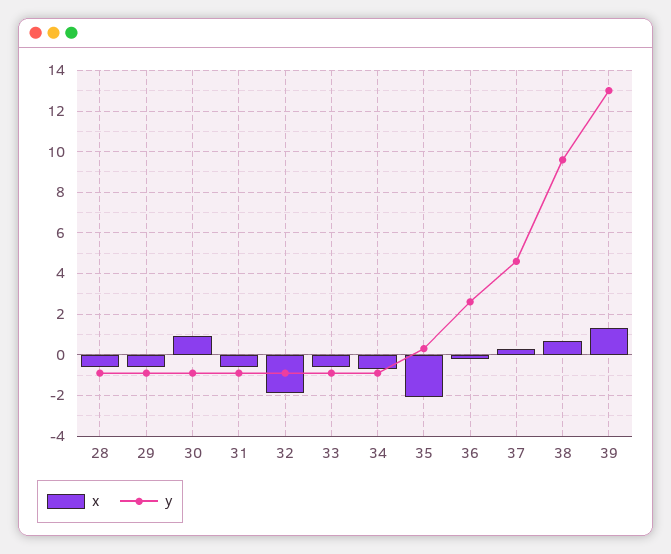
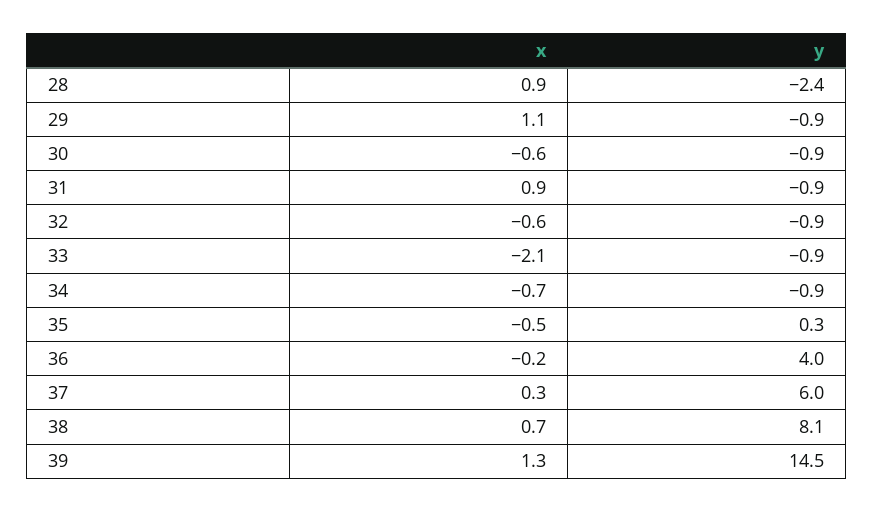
x, 28: -0.5 -> 0.9
y, 28: -1 -> -2.4
x, 29: -0.5 -> 1.1
x, 30: 1 -> -0.6
x, 31: -0.5 -> 0.9
x, 32: -2 -> -0.6
x, 33: -0.5 -> -2.1
x, 35: -2 -> -0.5
y, 36: 2.5 -> 4
y, 37: 4.5 -> 6
y, 38: 9.5 -> 8.1
y, 39: 13 -> 14.5

